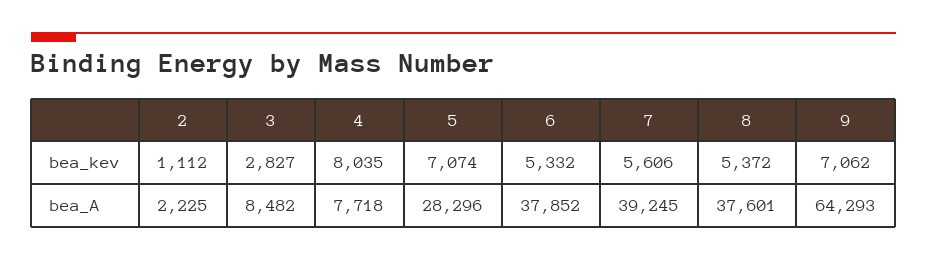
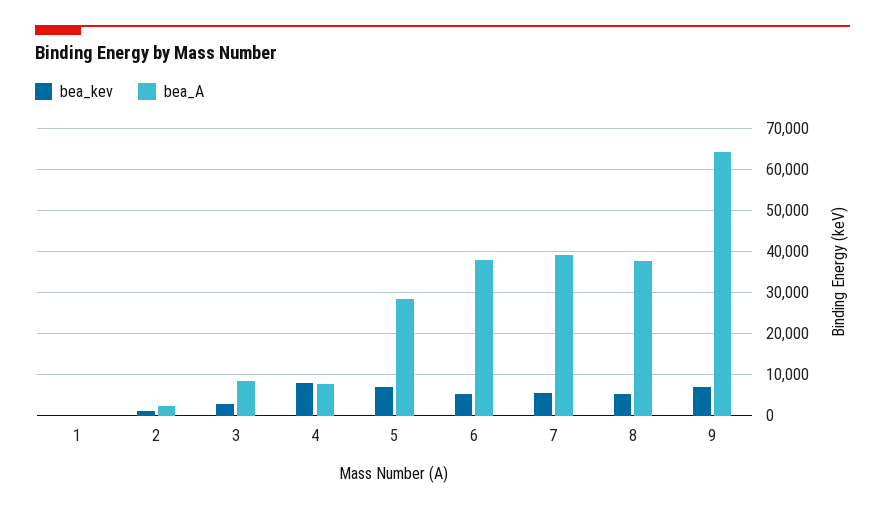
bea_kev, 1: none -> 0
bea_A, 1: none -> 0

